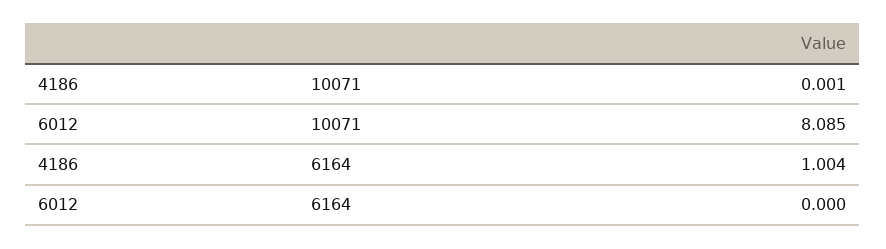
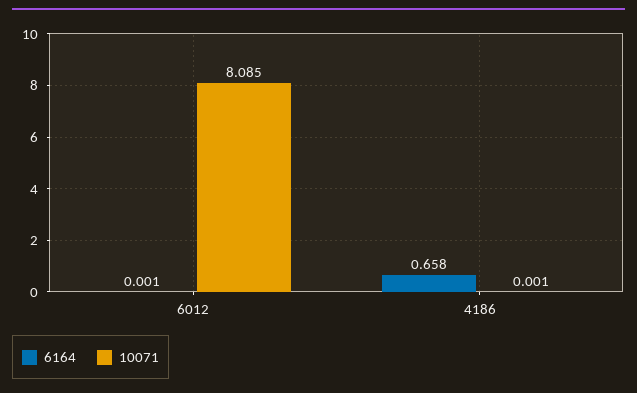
6164, 4186: 1.004 -> 0.658
6164, 6012: 0 -> 0.001

